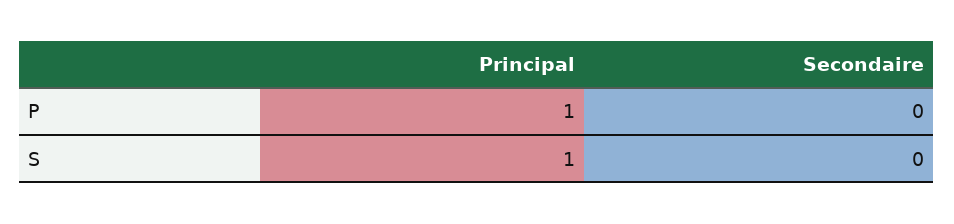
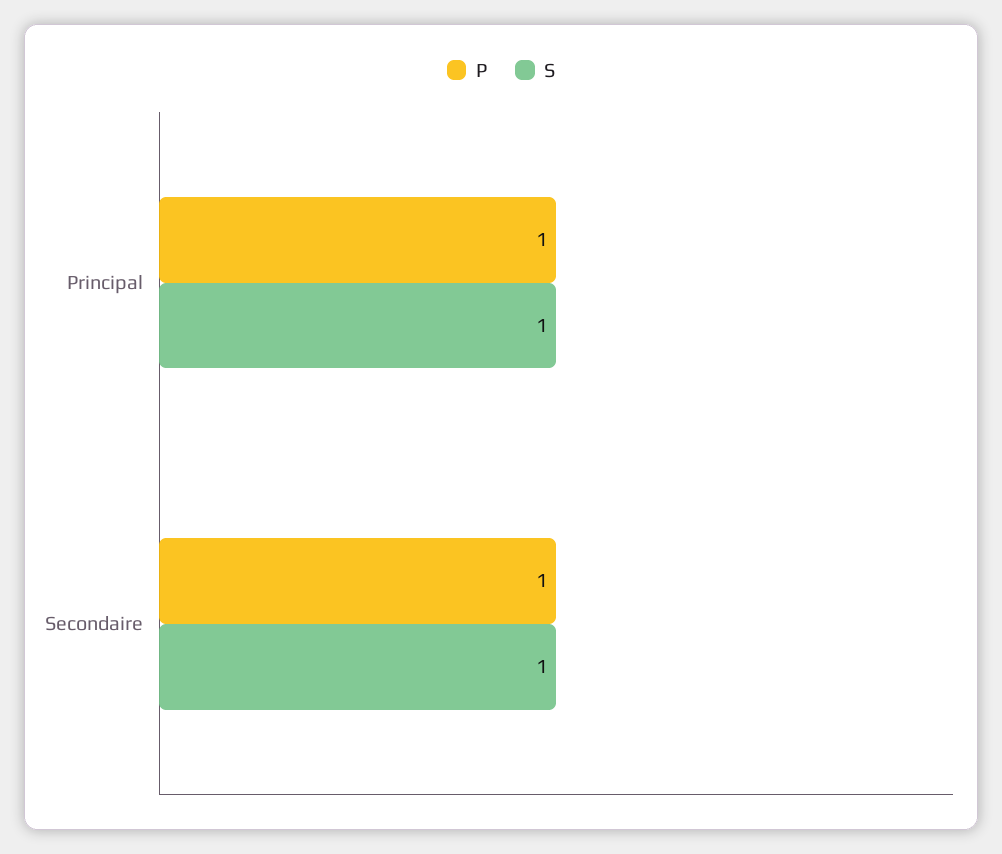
P, Secondaire: 0 -> 1
S, Secondaire: 0 -> 1

